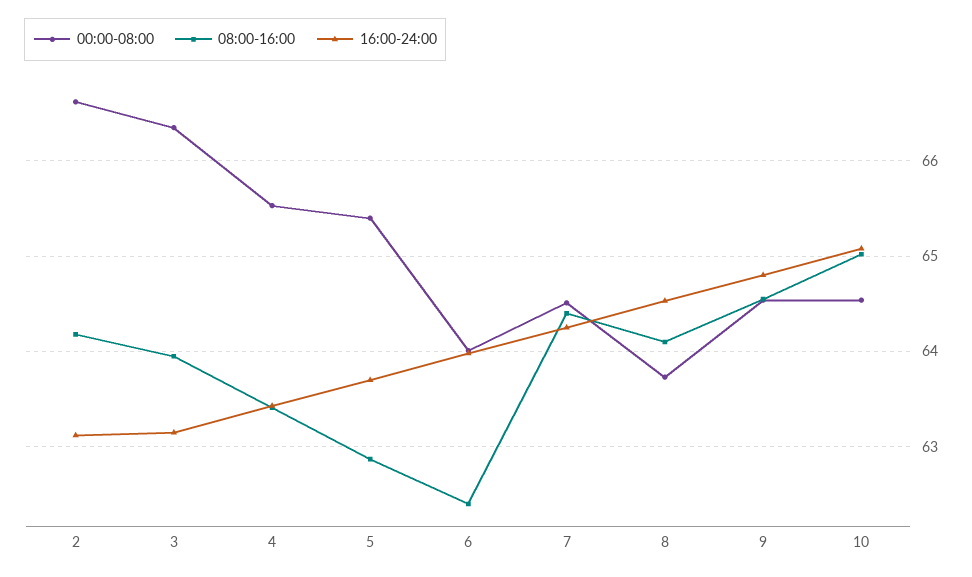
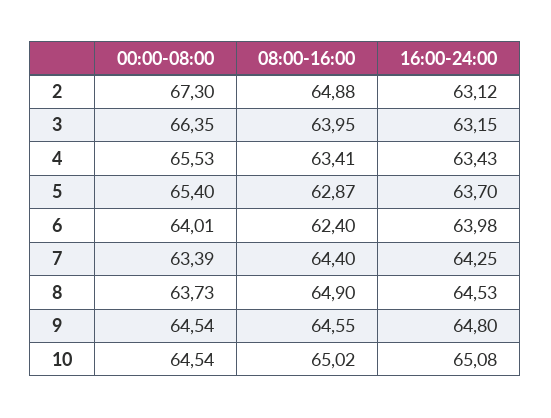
00:00-08:00, 2: 66.6 -> 67.3
08:00-16:00, 2: 64.2 -> 64.88
00:00-08:00, 7: 64.5 -> 63.39
08:00-16:00, 8: 64.1 -> 64.9

